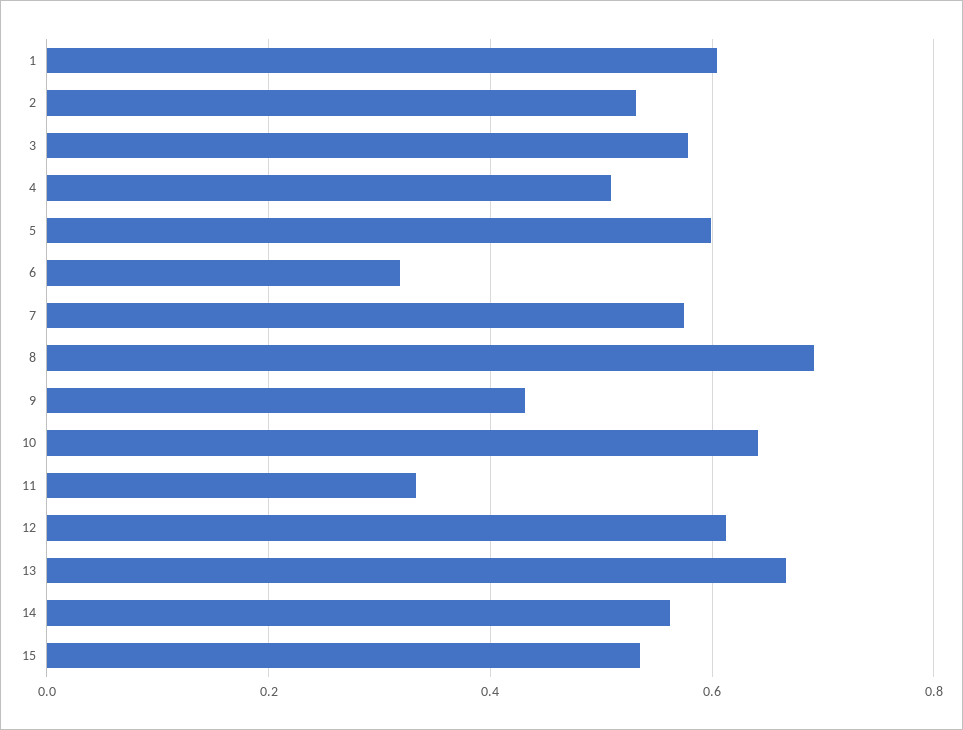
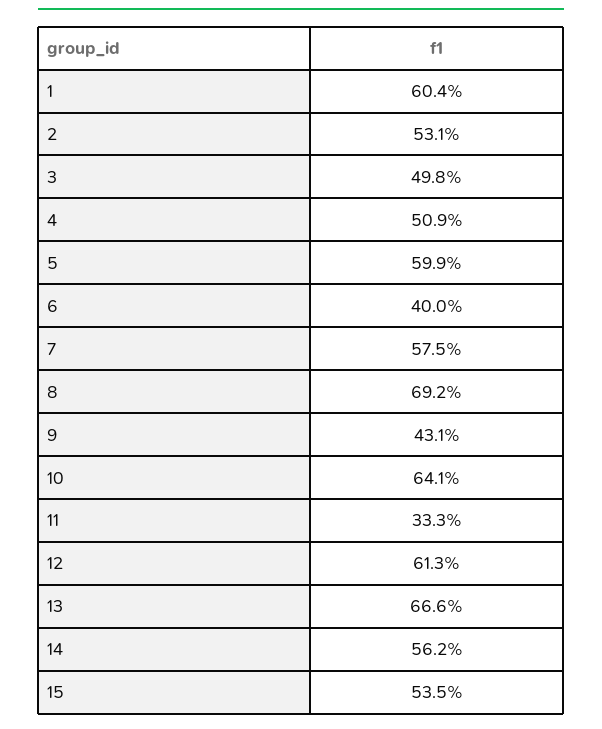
3: 0.58 -> 0.498
6: 0.32 -> 0.4

